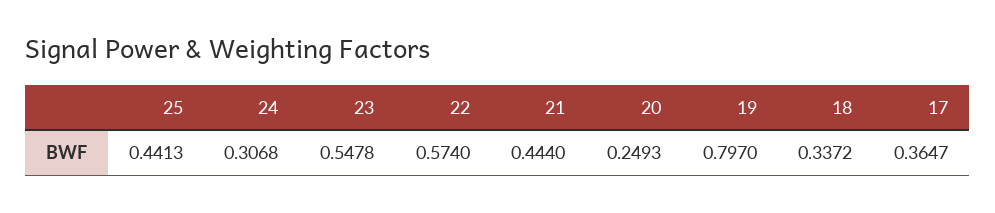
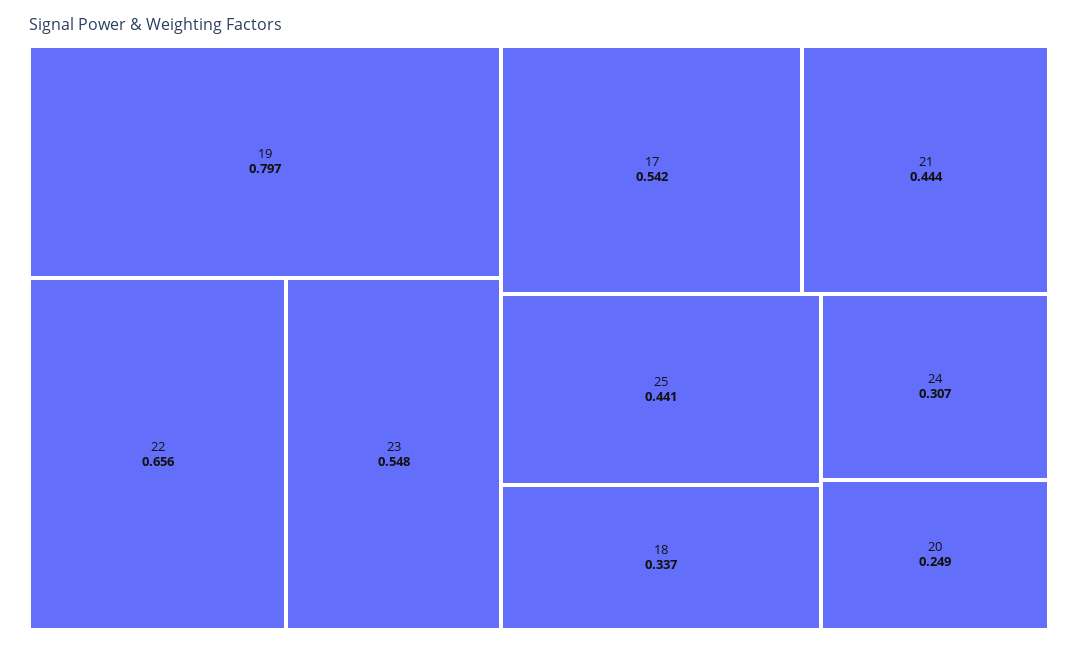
22: 0.574 -> 0.656
17: 0.3647 -> 0.542

